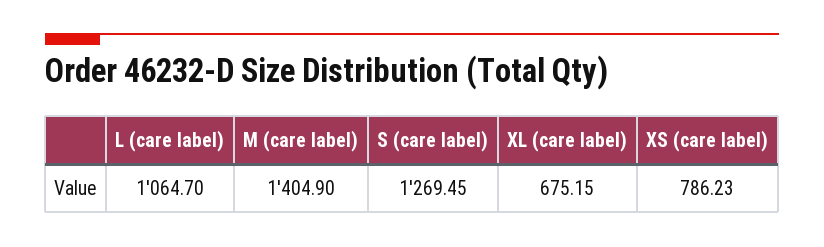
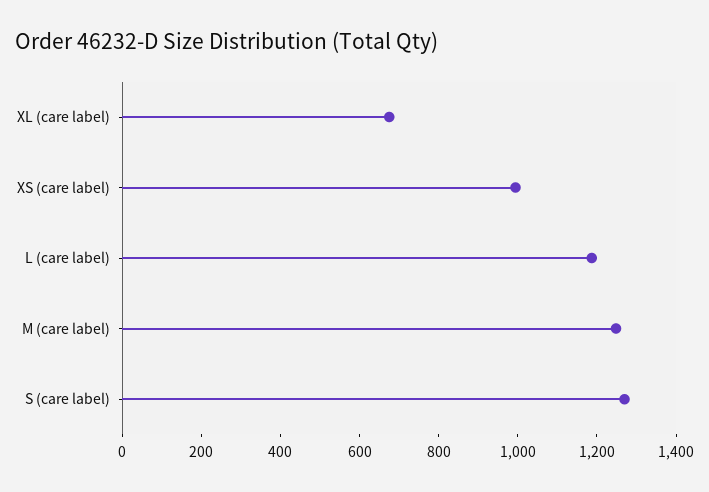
L (care label): 1064.7 -> 1200
M (care label): 1404.9 -> 1250
XS (care label): 786.23 -> 1000

